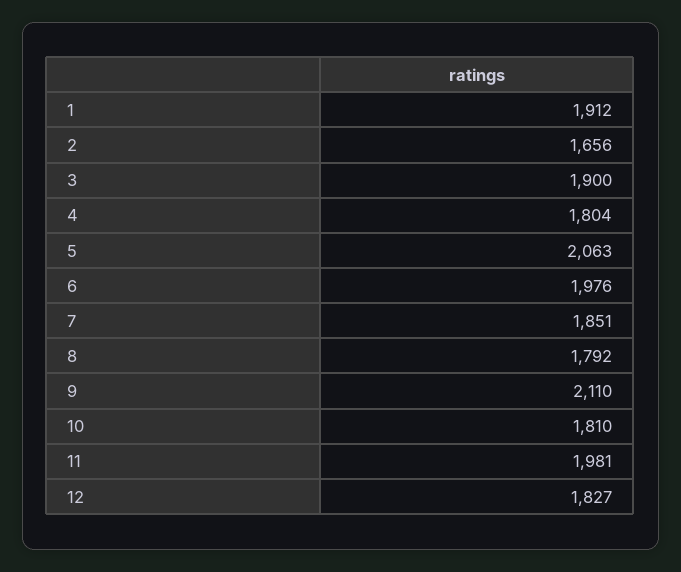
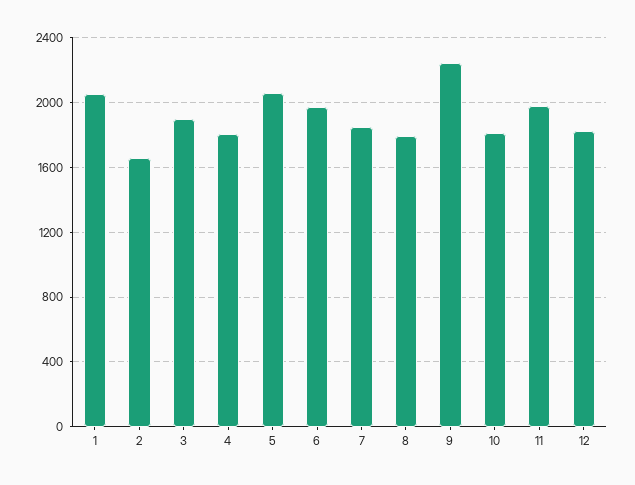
1: 1912 -> 2050
9: 2110 -> 2250

